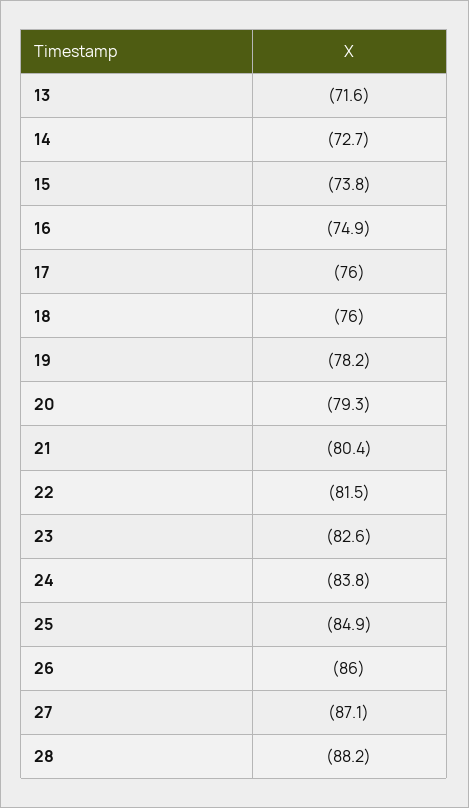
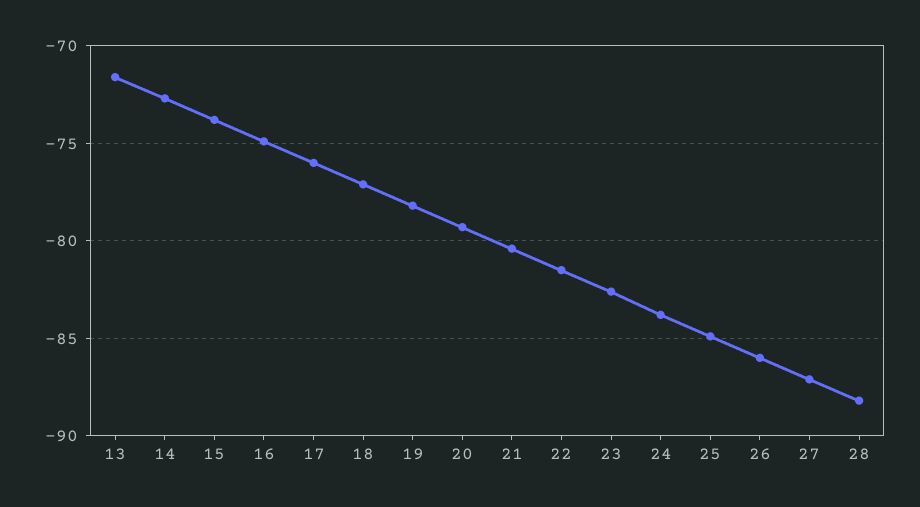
18: -76 -> -77

